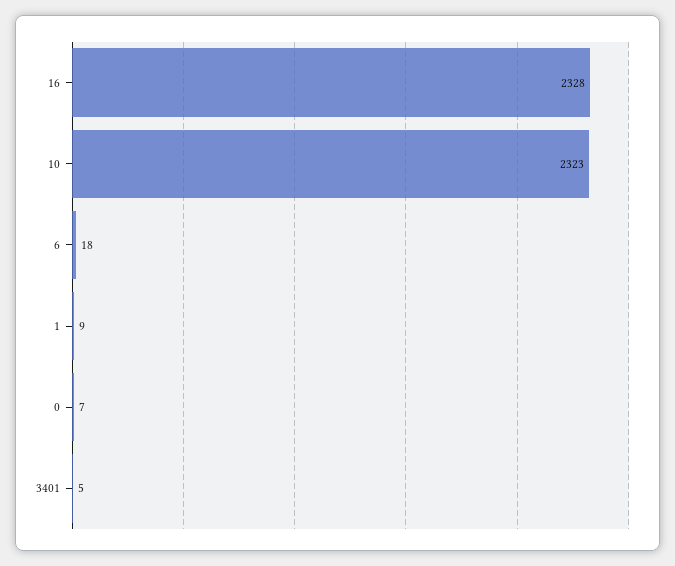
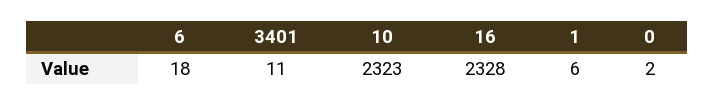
1: 9 -> 6
0: 7 -> 2
3401: 5 -> 11

